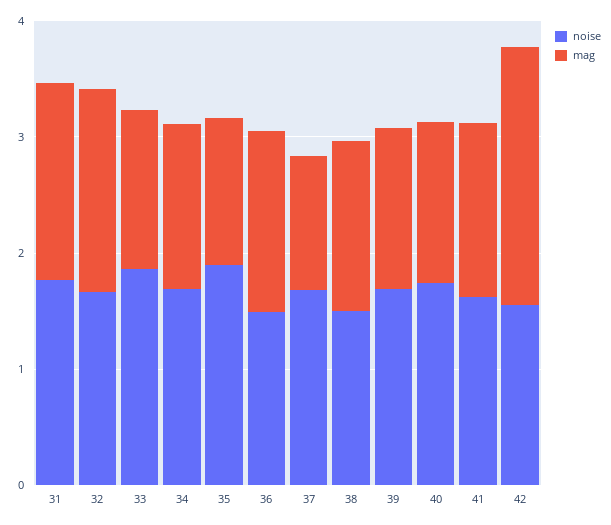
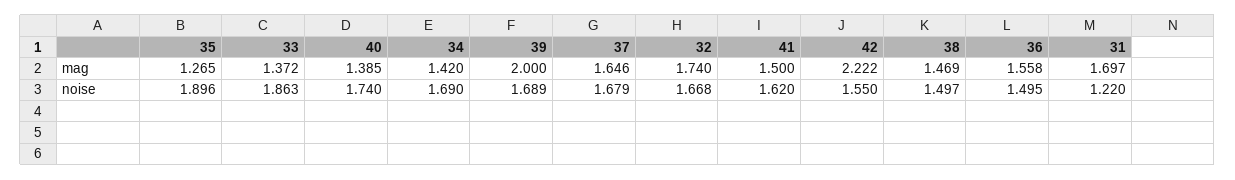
noise, 31: 1.8 -> 1.22
mag, 37: 1.2 -> 1.646
mag, 39: 1.4 -> 2

